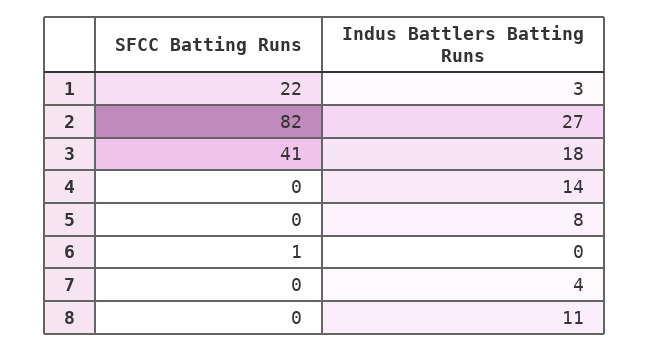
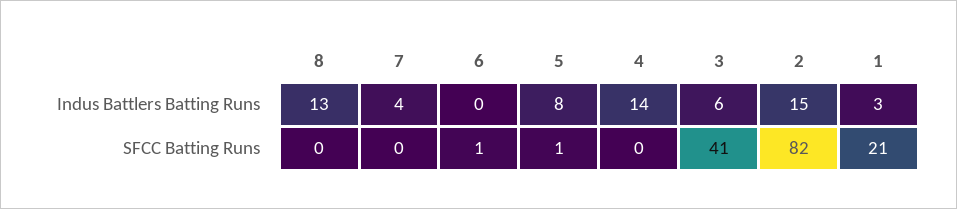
SFCC Batting Runs, 1: 22 -> 21
Indus Battlers Batting Runs, 2: 27 -> 15
Indus Battlers Batting Runs, 3: 18 -> 6
SFCC Batting Runs, 5: 0 -> 1
Indus Battlers Batting Runs, 8: 11 -> 13

